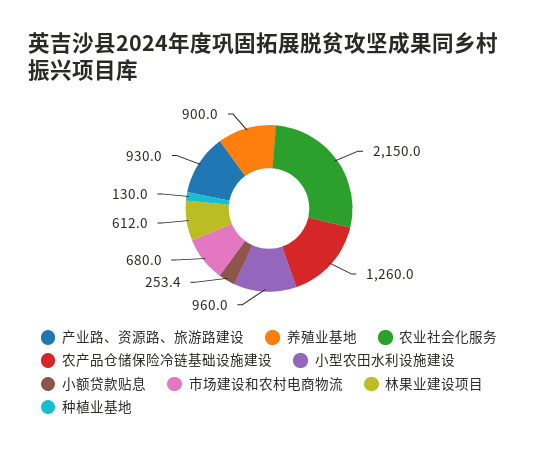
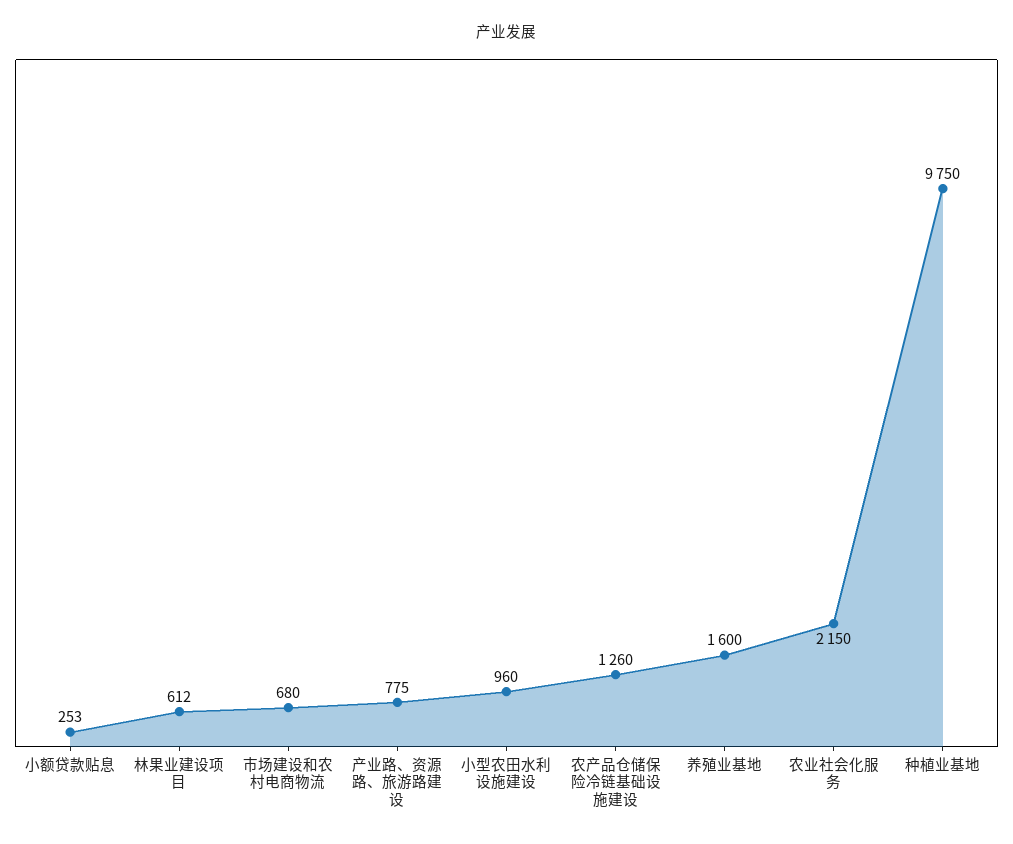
产业路、资源路、旅游路建设: 930 -> 775
养殖业基地: 900 -> 1600
种植业基地: 130 -> 9750

